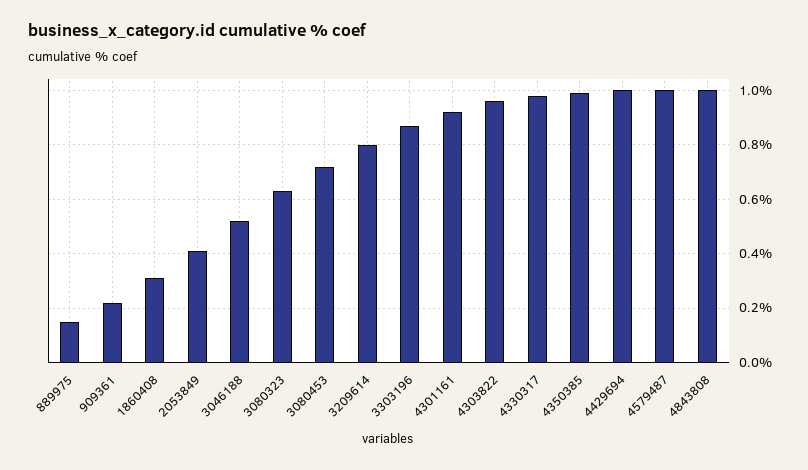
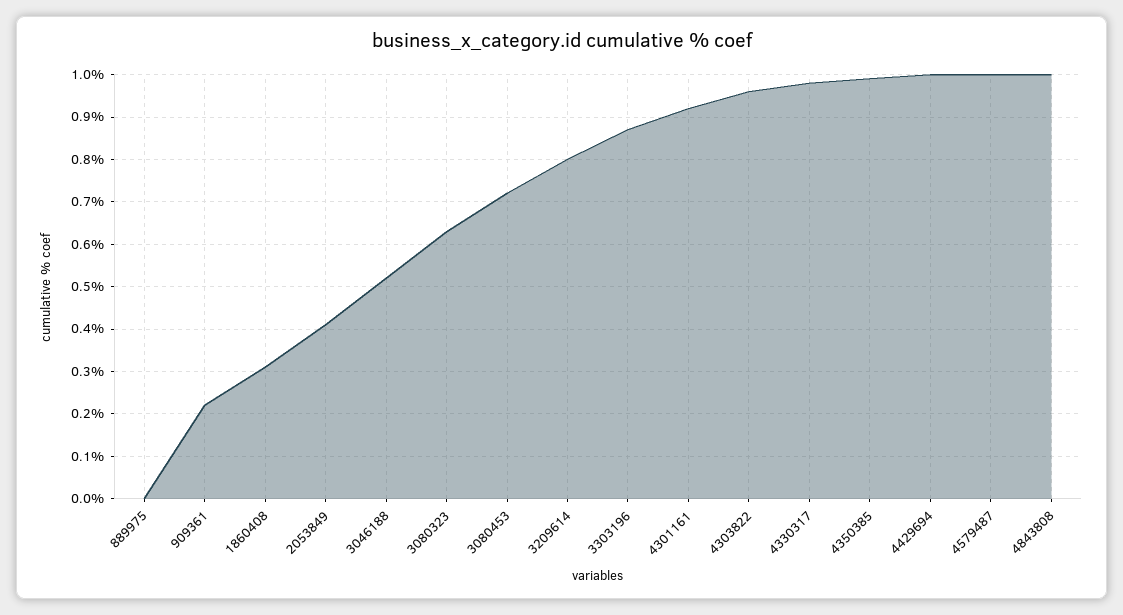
889975: 0.15 -> 0

